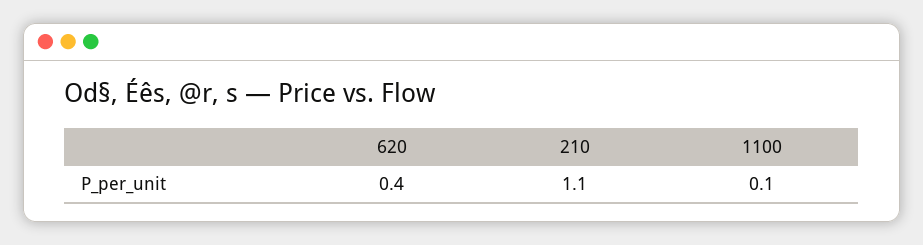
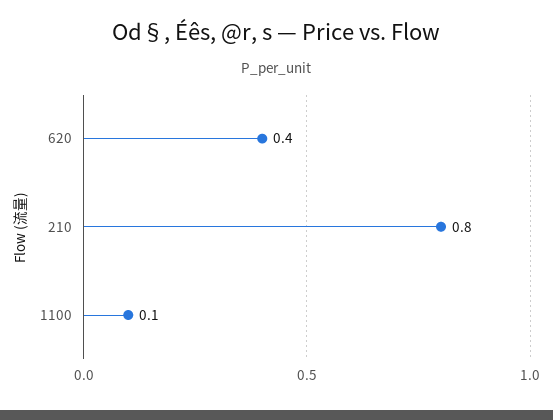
210: 1.1 -> 0.8

